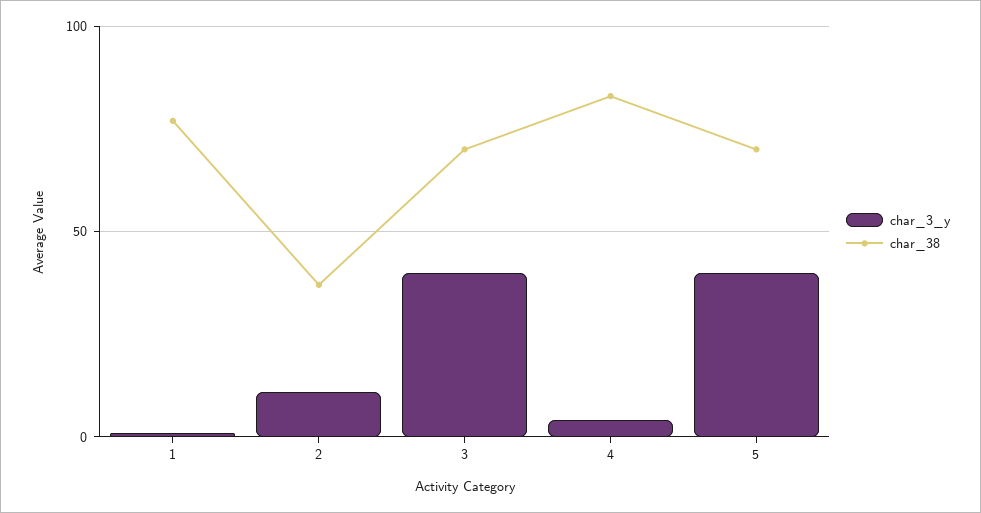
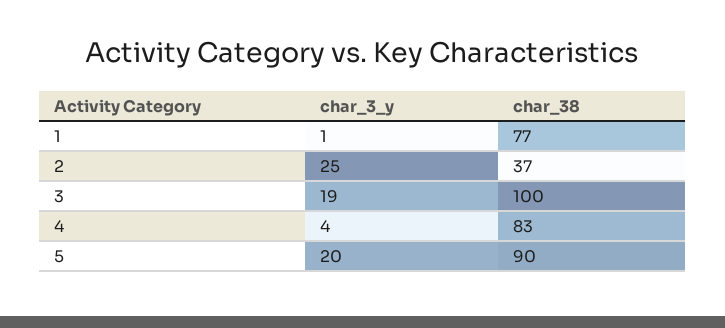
char_3_y, 2: 10 -> 25
char_3_y, 3: 40 -> 19
char_38, 3: 70 -> 100
char_3_y, 5: 40 -> 20
char_38, 5: 70 -> 90

